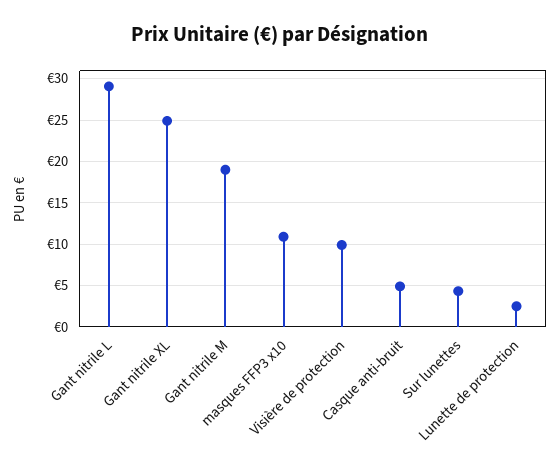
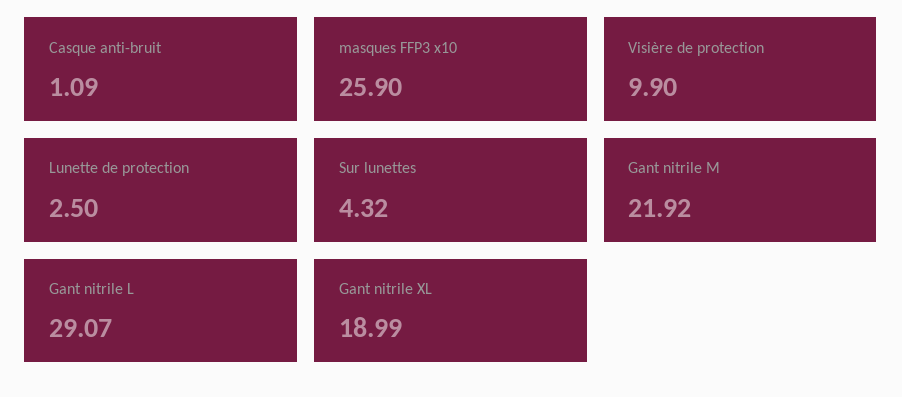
Gant nitrile XL: 25 -> 18.99
Gant nitrile M: 19 -> 21.92
masques FFP3 x10: 11 -> 25.9
Casque anti-bruit: 5 -> 1.09

